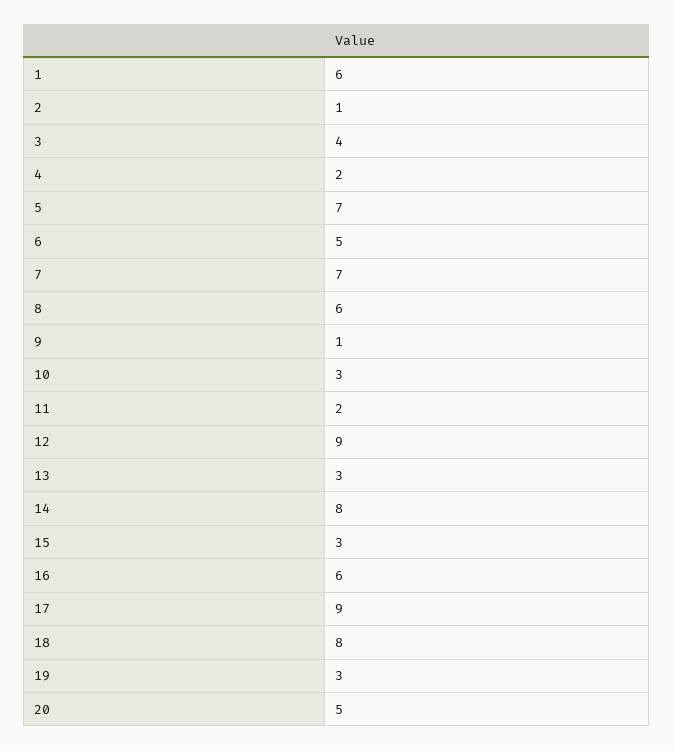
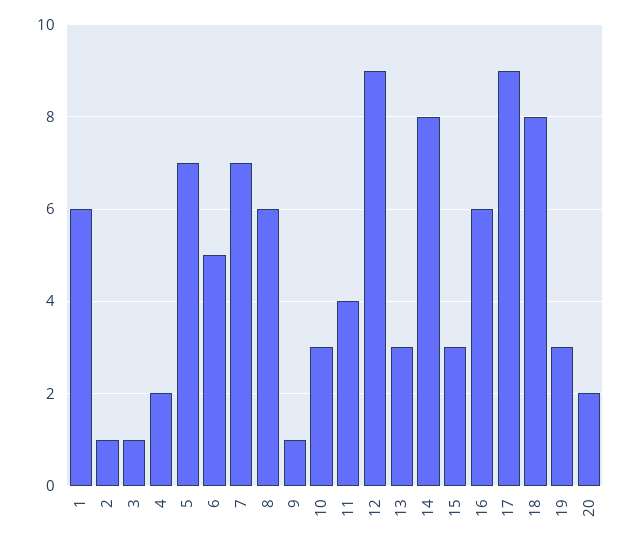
3: 4 -> 1
11: 2 -> 4
20: 5 -> 2

